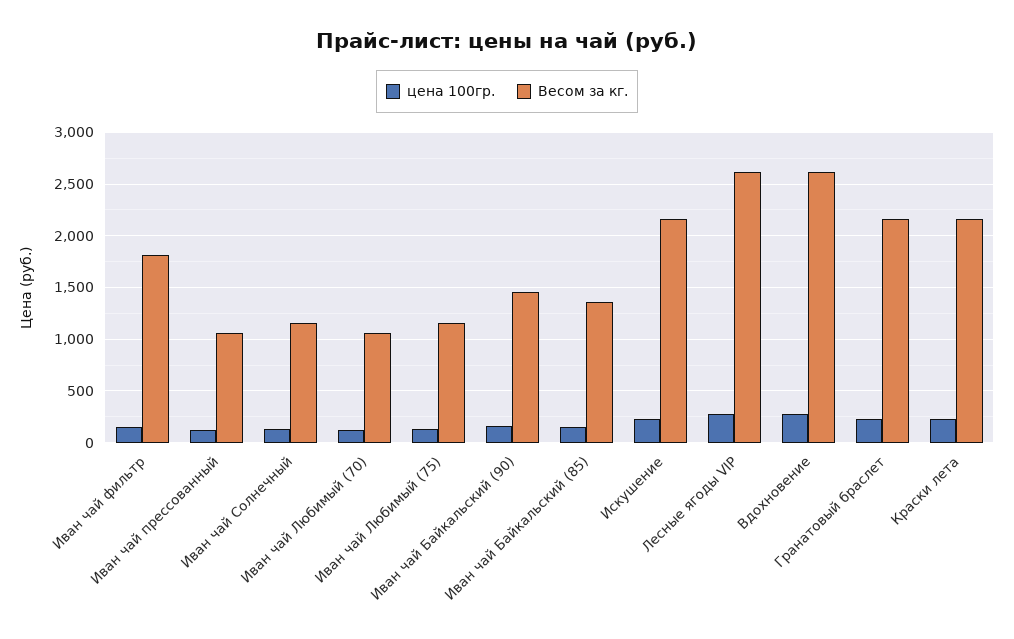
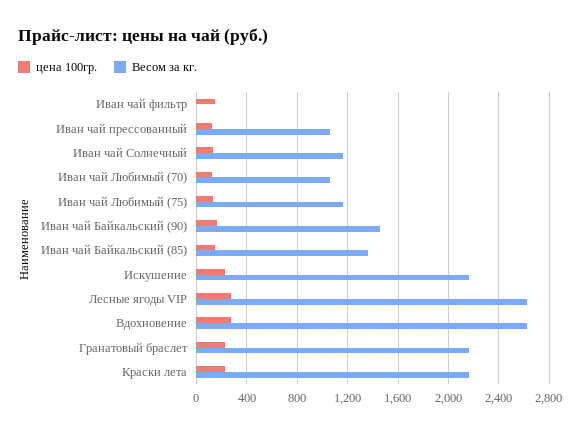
Весом за кг., Иван чай фильтр: 1800 -> 0

